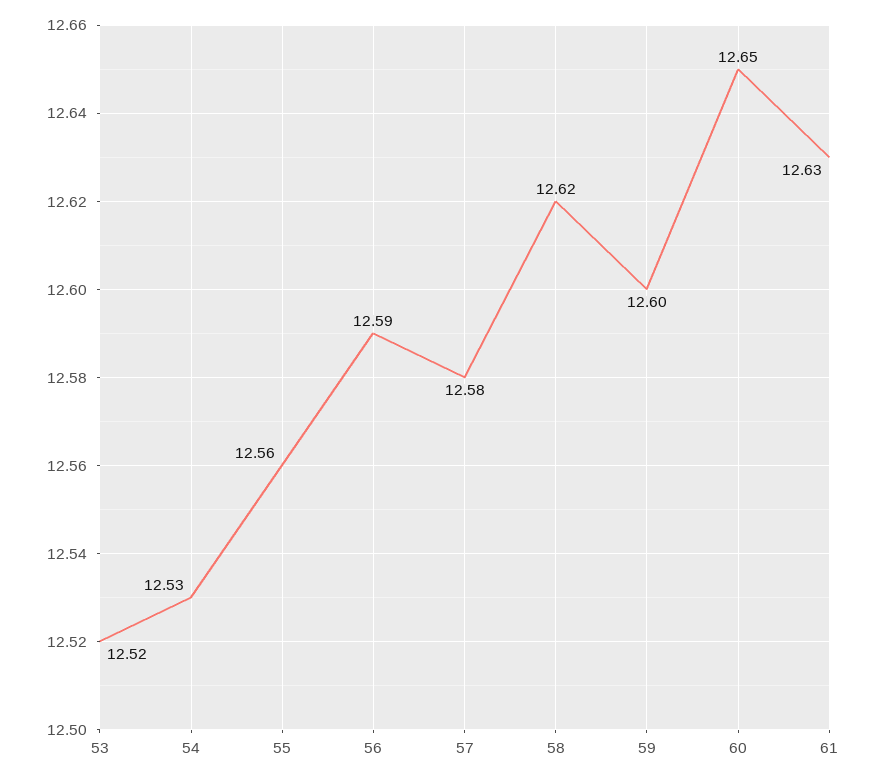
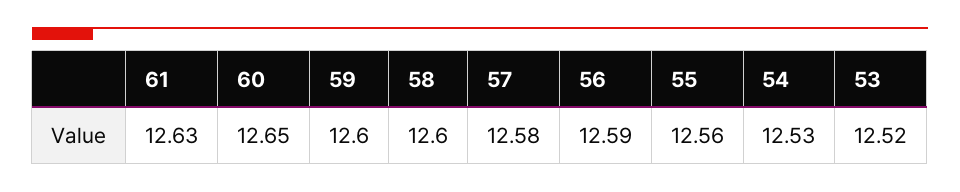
58: 12.62 -> 12.6

